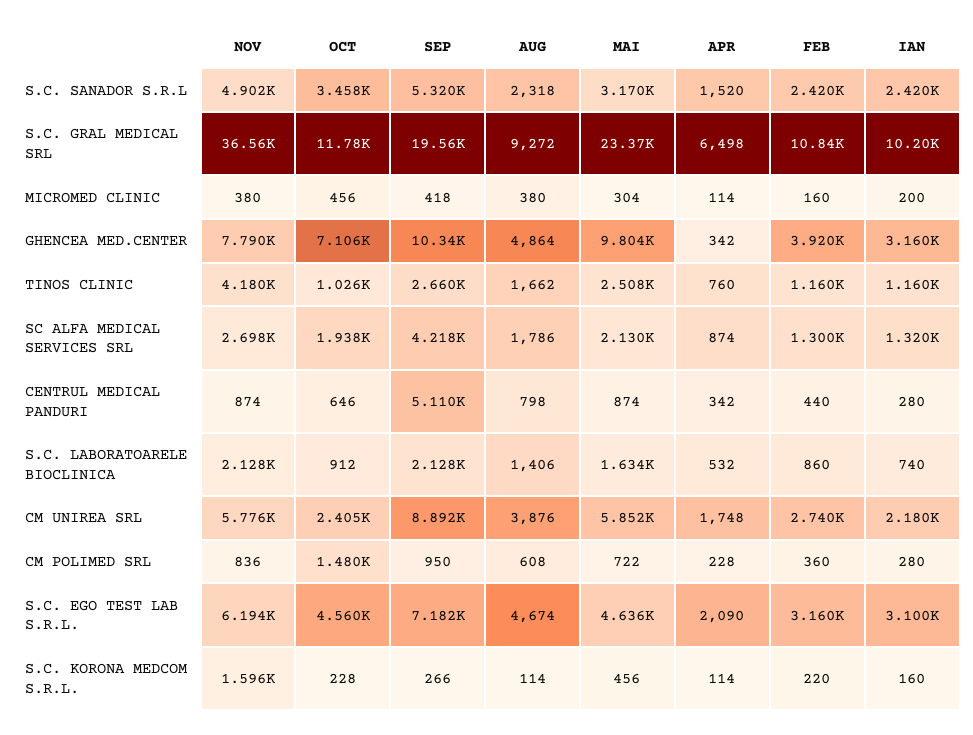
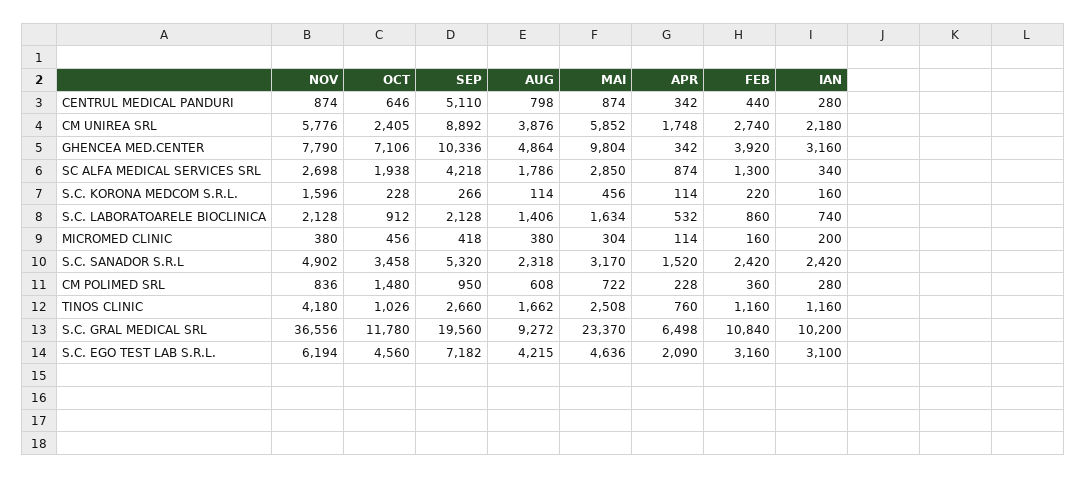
MAI, SC ALFA MEDICAL SERVICES SRL: 2130 -> 2850
IAN, SC ALFA MEDICAL SERVICES SRL: 1320 -> 340
AUG, S.C. EGO TEST LAB S.R.L.: 4674 -> 4215

